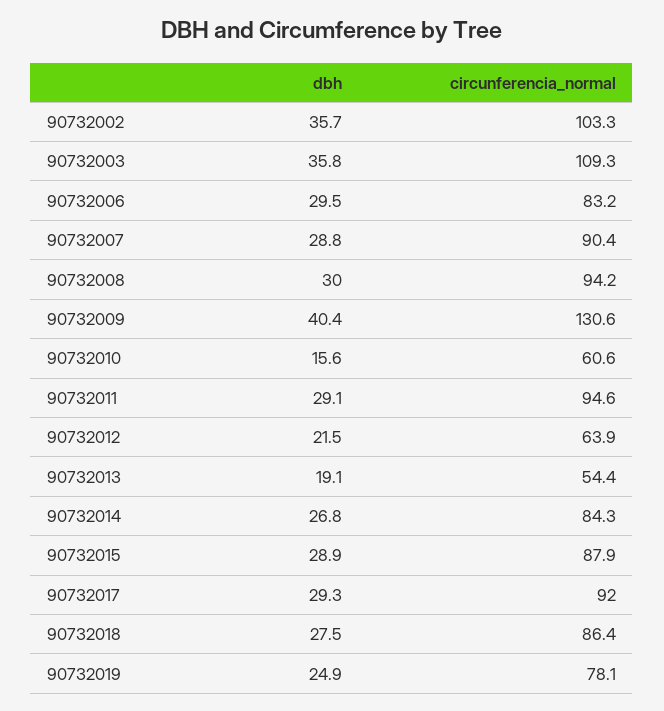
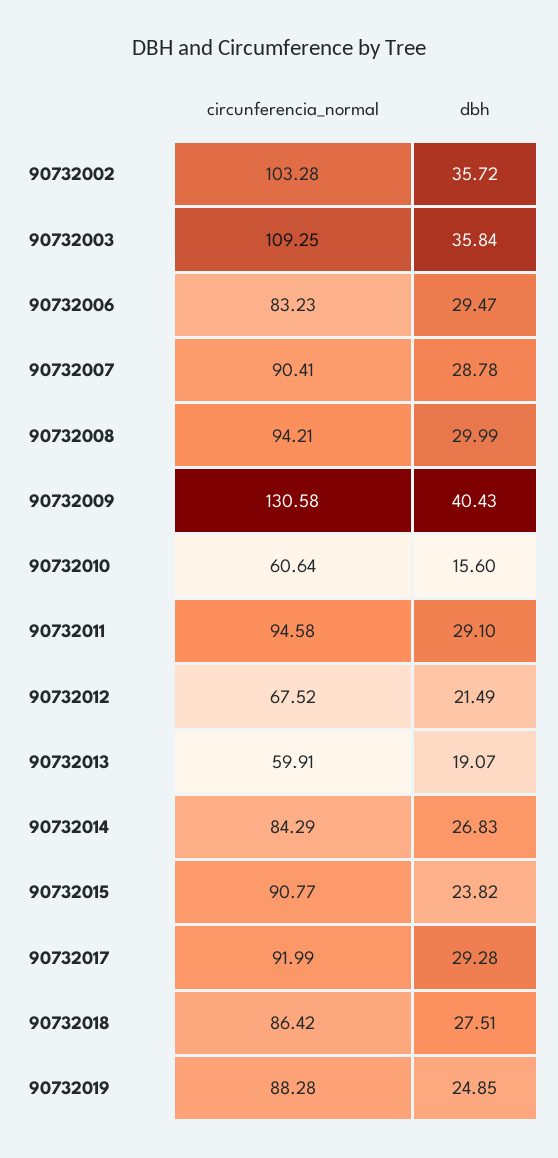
circunferencia_normal, 90732012: 63.9 -> 67.52
circunferencia_normal, 90732013: 54.4 -> 59.91
dbh, 90732015: 28.9 -> 23.82
circunferencia_normal, 90732015: 87.9 -> 90.77
circunferencia_normal, 90732019: 78.1 -> 88.28

